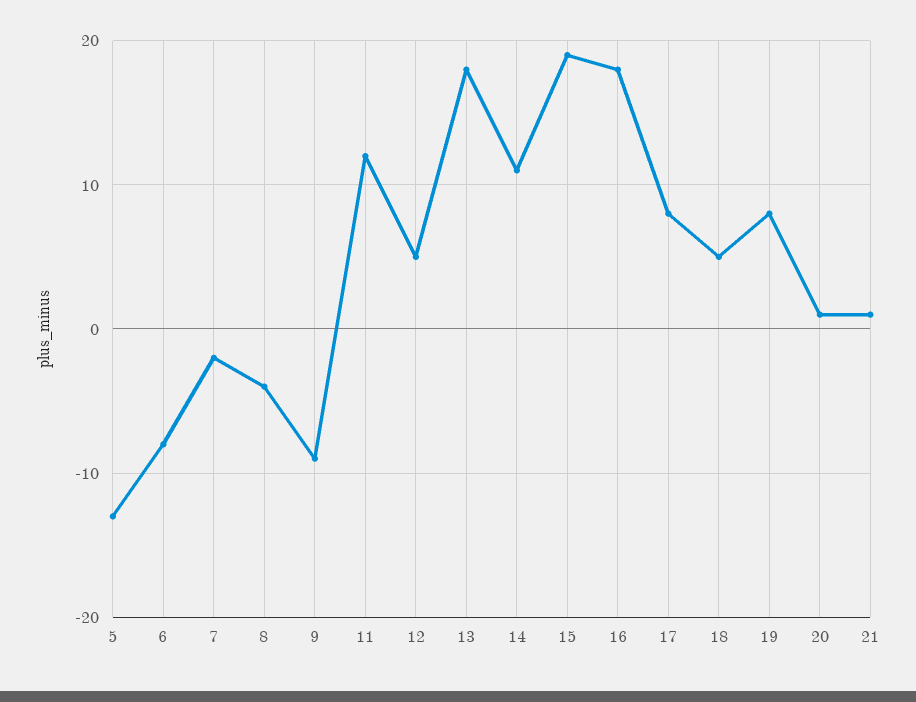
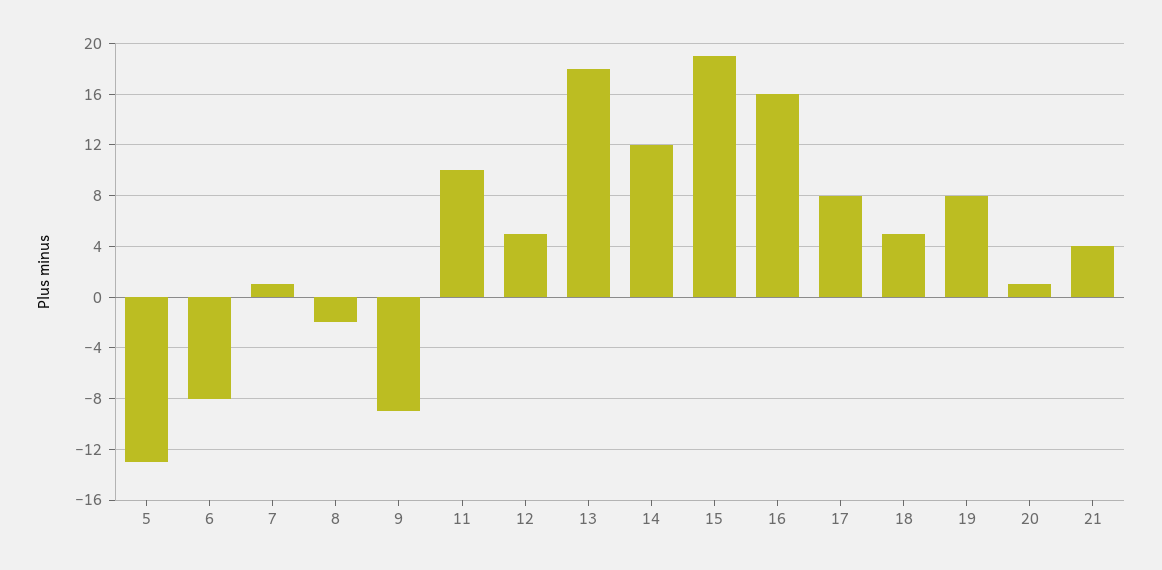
7: -2 -> 1
8: -4 -> -2
11: 12 -> 10
14: 11 -> 12
16: 18 -> 16
21: 1 -> 4

